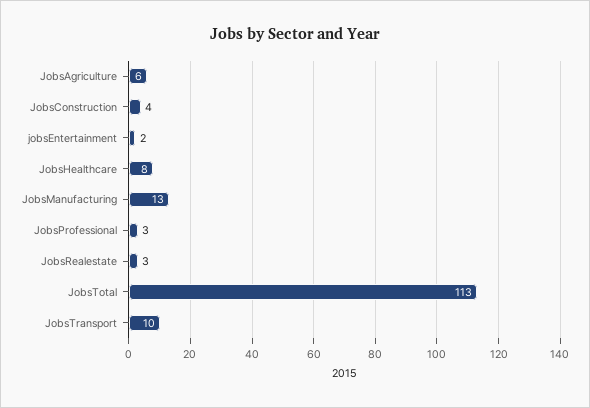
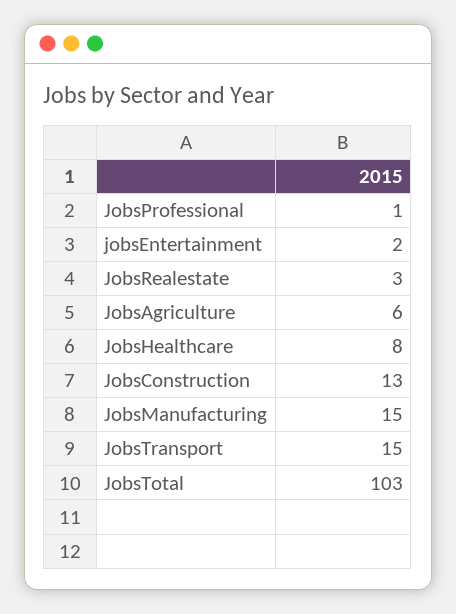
JobsConstruction: 4 -> 13
JobsManufacturing: 13 -> 15
JobsProfessional: 3 -> 1
JobsTotal: 113 -> 103
JobsTransport: 10 -> 15

